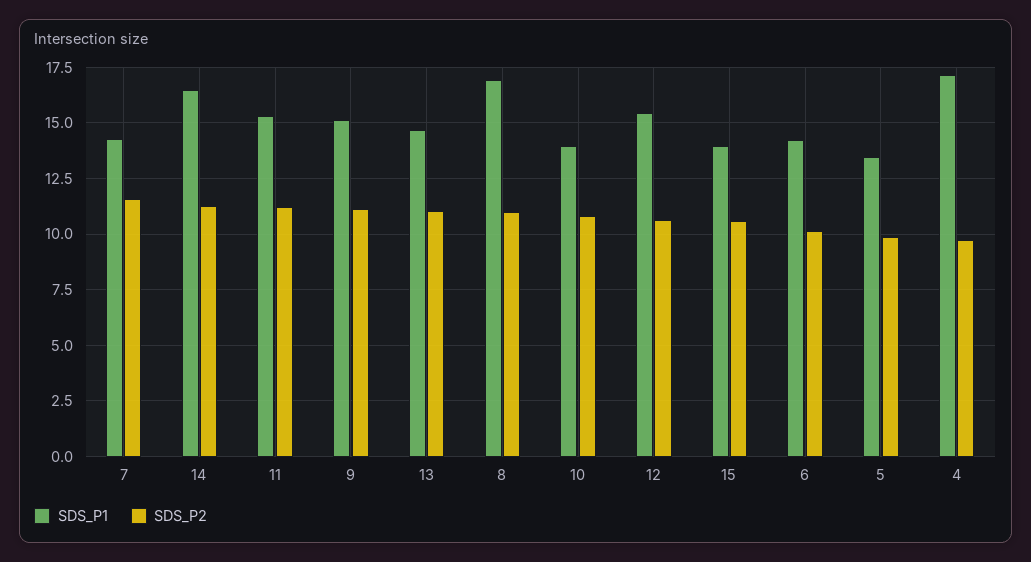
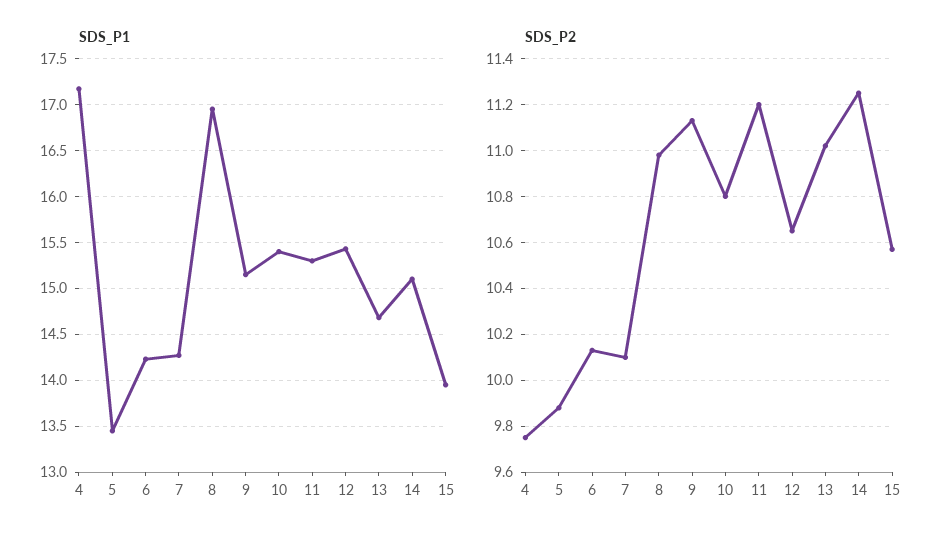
SDS_P2, 7: 11.5 -> 10.1
SDS_P1, 14: 16.5 -> 15.1
SDS_P1, 10: 14 -> 15.4

